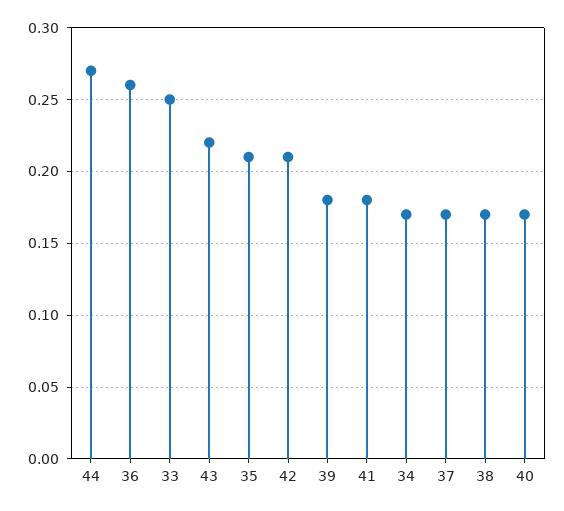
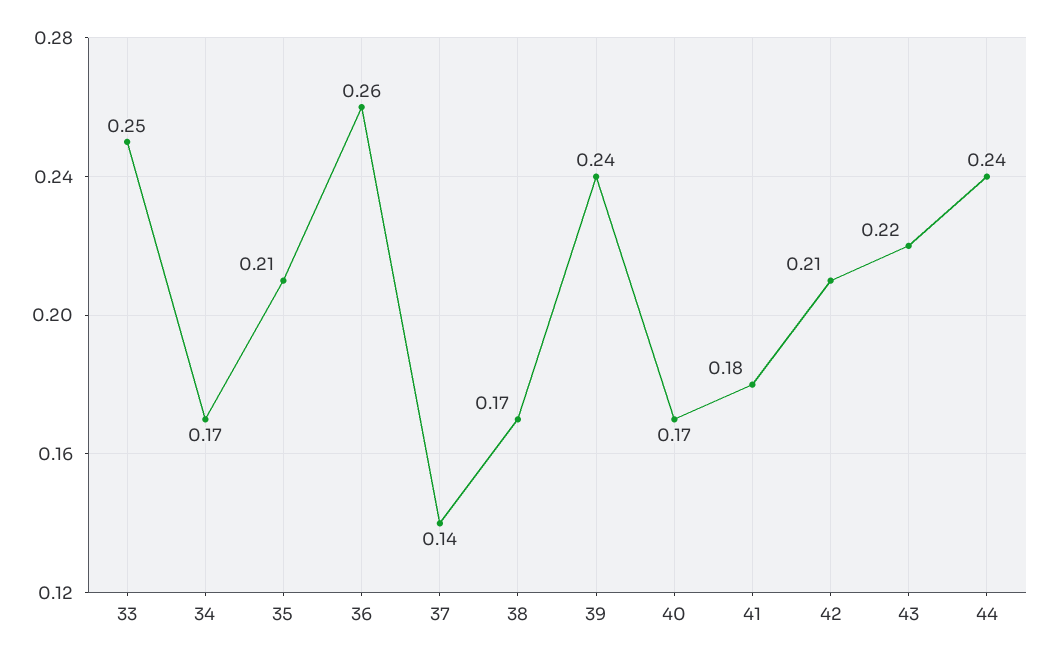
44: 0.27 -> 0.24
39: 0.18 -> 0.24
37: 0.17 -> 0.14

